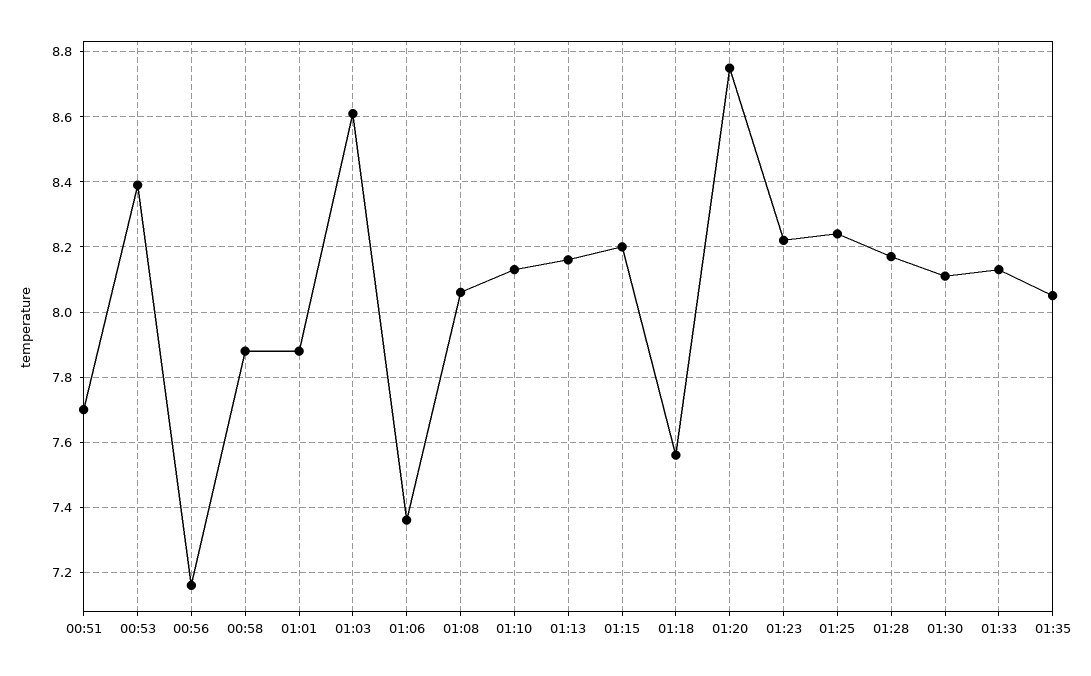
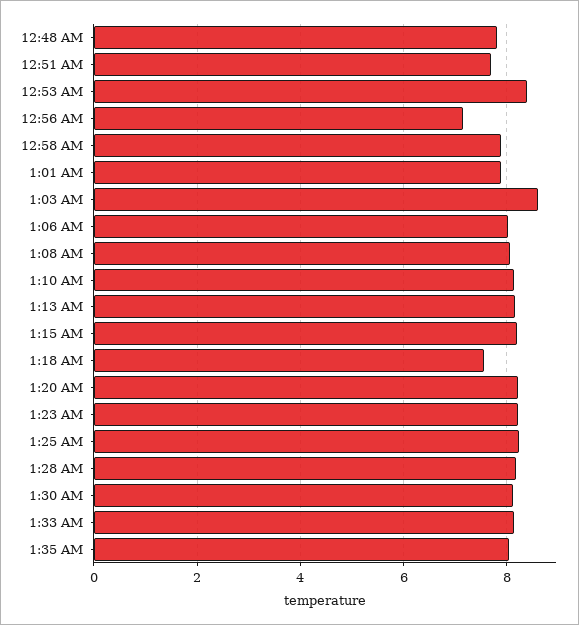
01:06: 7.35 -> 8
01:20: 8.75 -> 8.2
12:48 AM: none -> 7.8

